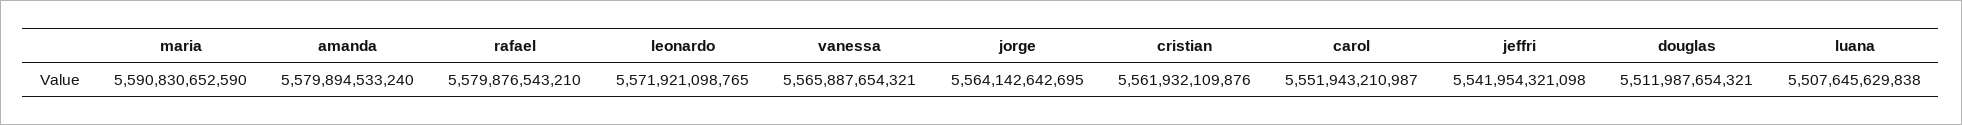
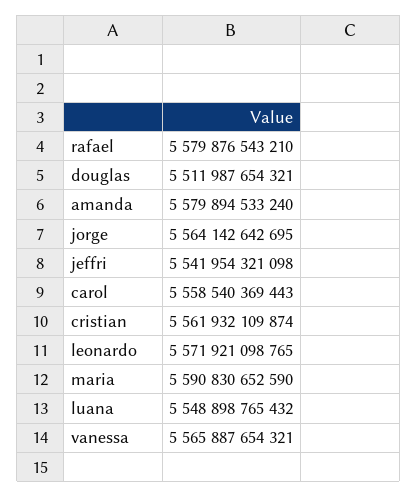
cristian: 5561932109876 -> 5561932109874
carol: 5551943210987 -> 5558540369443
luana: 5507645629838 -> 5548898765432

